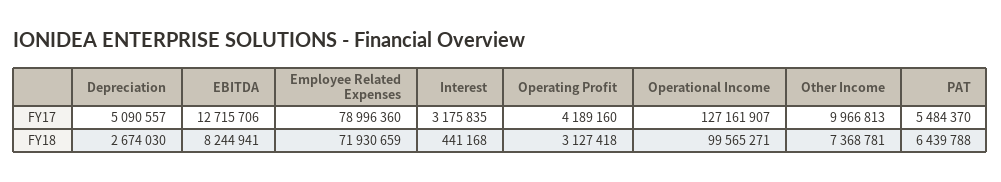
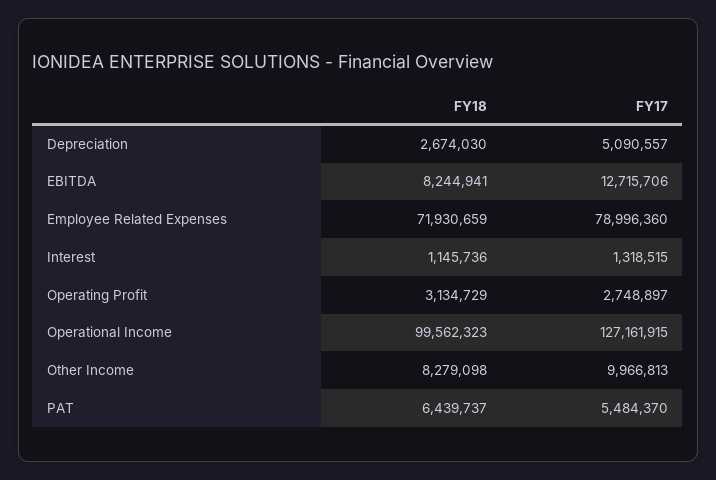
Interest, FY17: 3175835 -> 1318515
Operating Profit, FY17: 4189160 -> 2748897
Operational Income, FY17: 127161907 -> 127161915
Interest, FY18: 441168 -> 1145736
Operating Profit, FY18: 3127418 -> 3134729
Operational Income, FY18: 99565271 -> 99562323
Other Income, FY18: 7368781 -> 8279098
PAT, FY18: 6439788 -> 6439737

